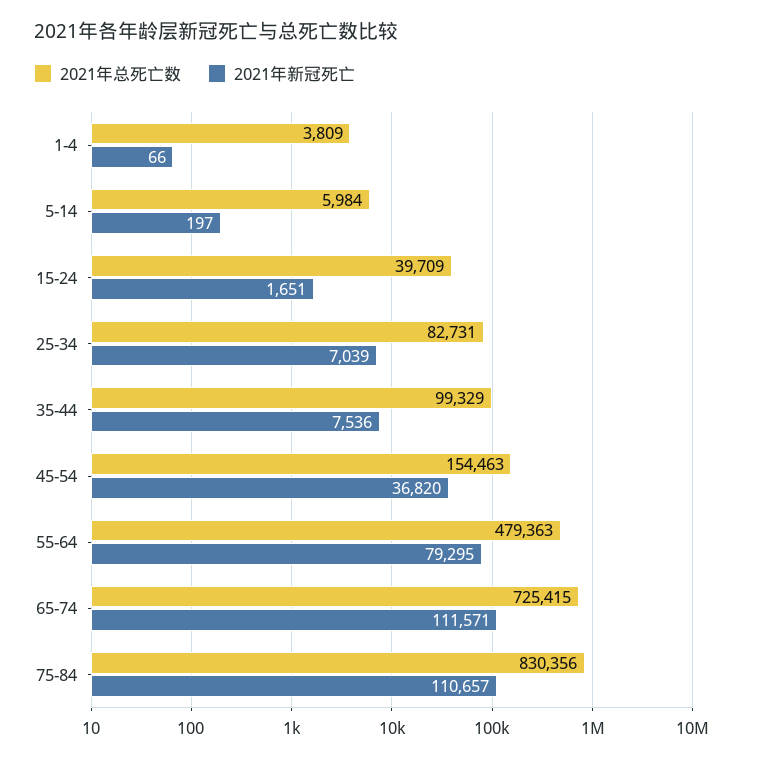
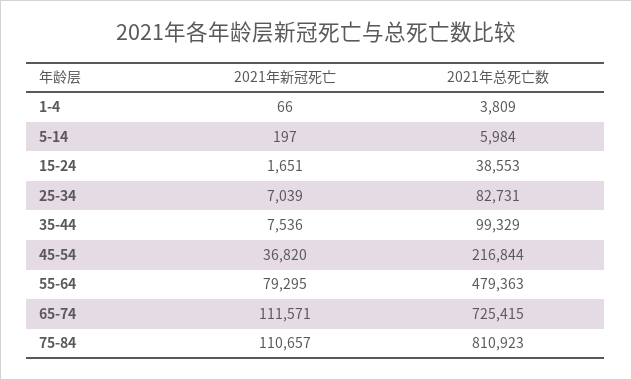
2021年总死亡数, 15-24: 39709 -> 38553
2021年总死亡数, 45-54: 154463 -> 216844
2021年总死亡数, 75-84: 830356 -> 810923

